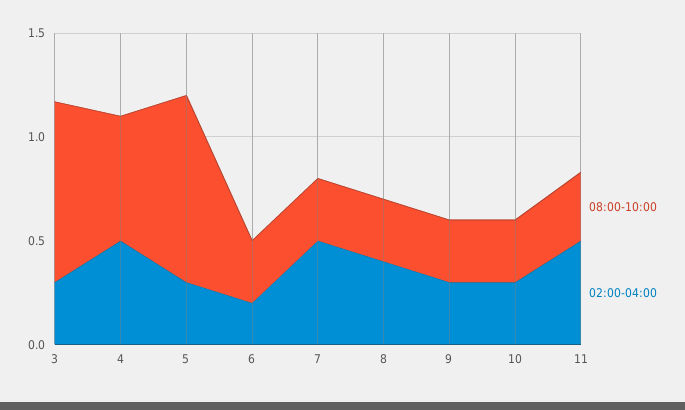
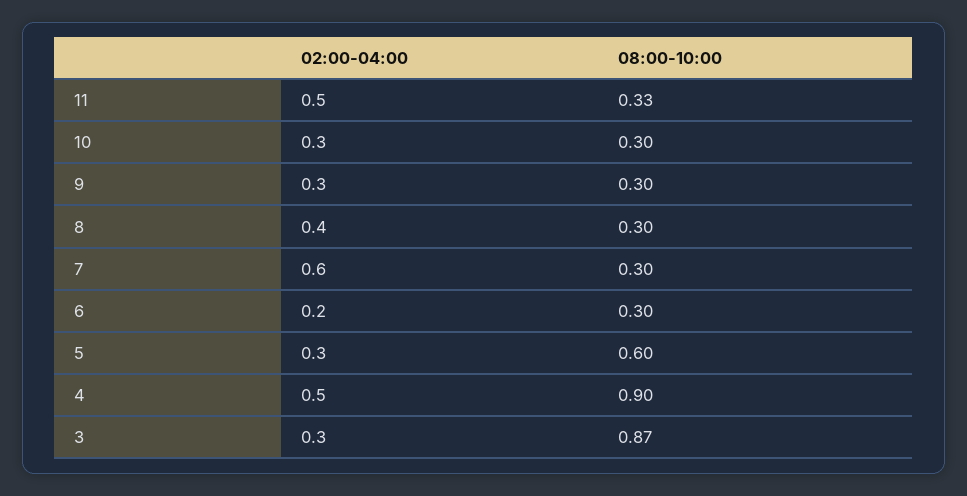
08:00-10:00, 4: 0.6 -> 0.9
08:00-10:00, 5: 0.9 -> 0.6
02:00-04:00, 7: 0.5 -> 0.6

